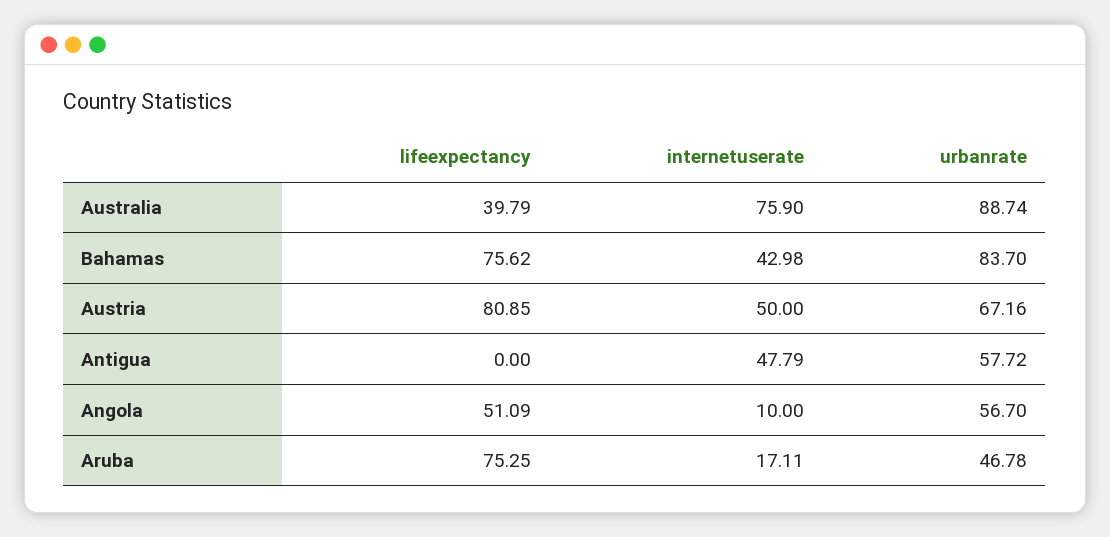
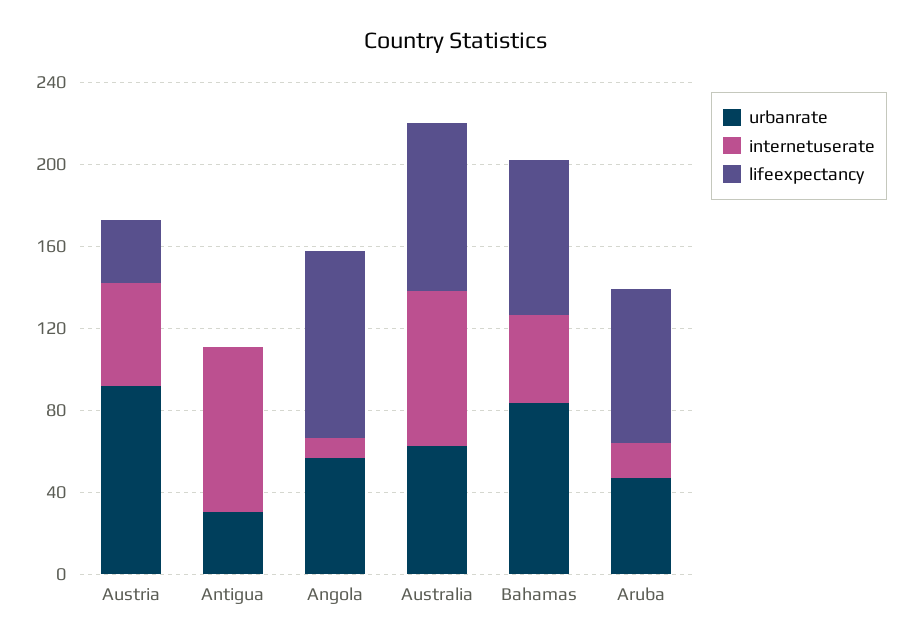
lifeexpectancy, Australia: 39.79 -> 80
urbanrate, Australia: 88.74 -> 60
lifeexpectancy, Austria: 80.85 -> 30
urbanrate, Austria: 67.16 -> 90
internetuserate, Antigua: 47.79 -> 80
urbanrate, Antigua: 57.72 -> 30
lifeexpectancy, Angola: 51.09 -> 90

